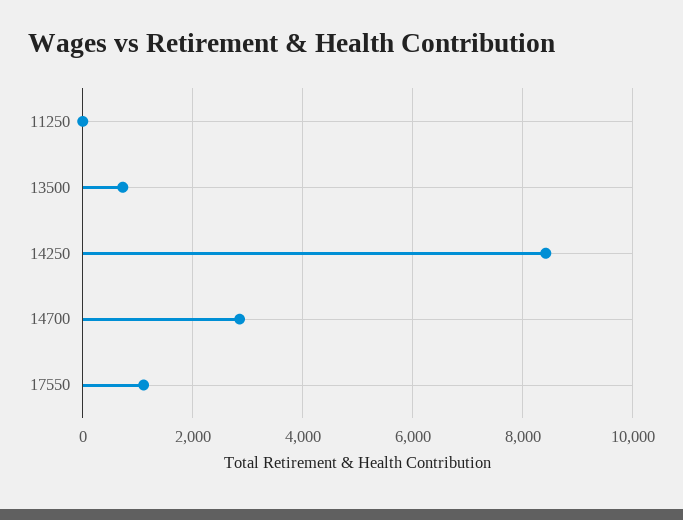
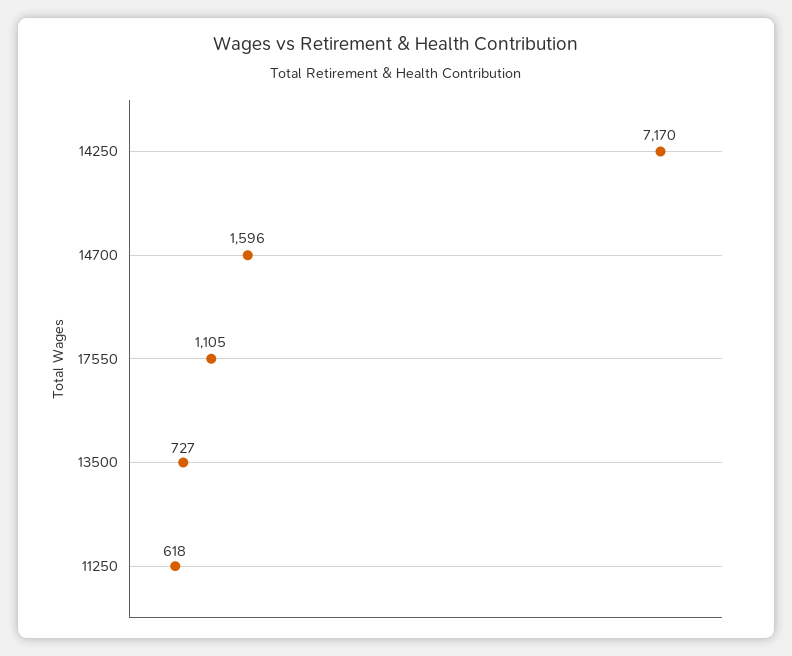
11250: 0 -> 618
14250: 8400 -> 7170
14700: 2800 -> 1596

